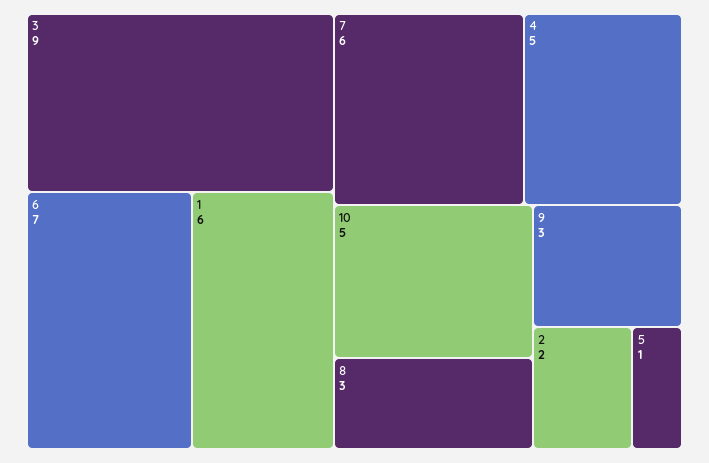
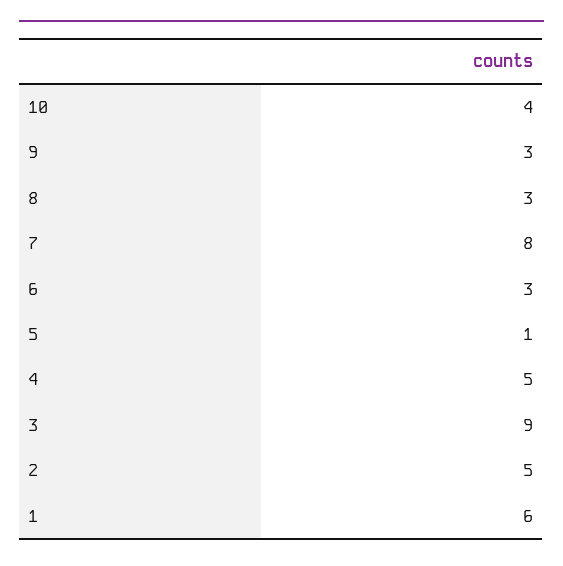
6: 7 -> 3
7: 6 -> 8
10: 5 -> 4
2: 2 -> 5

